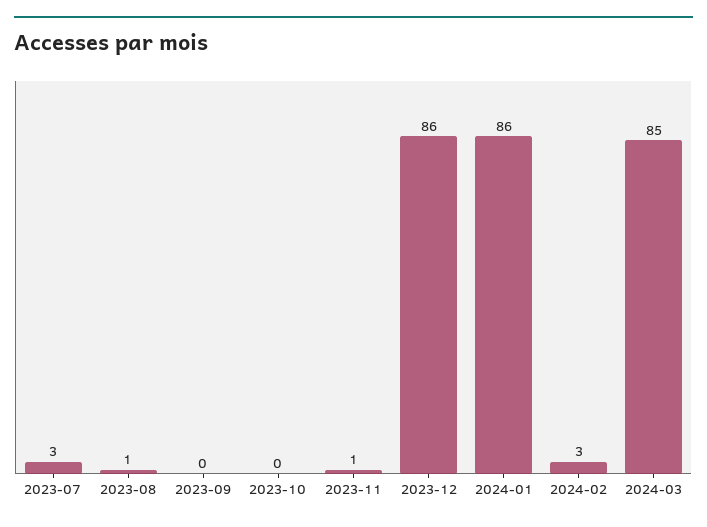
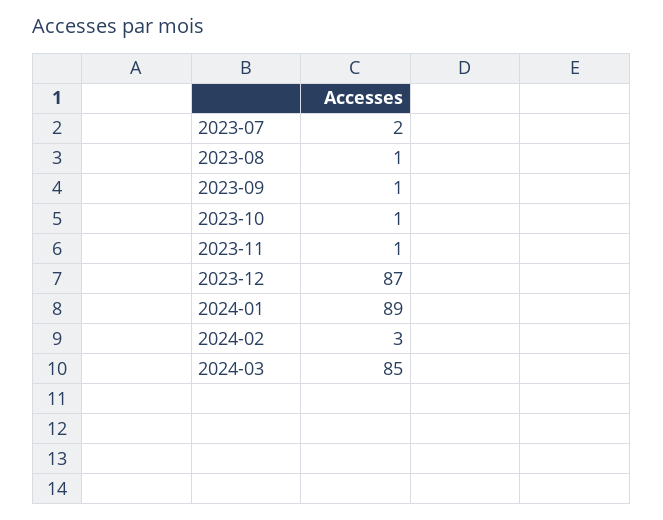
2023-07: 3 -> 2
2023-09: 0 -> 1
2023-10: 0 -> 1
2023-12: 86 -> 87
2024-01: 86 -> 89

